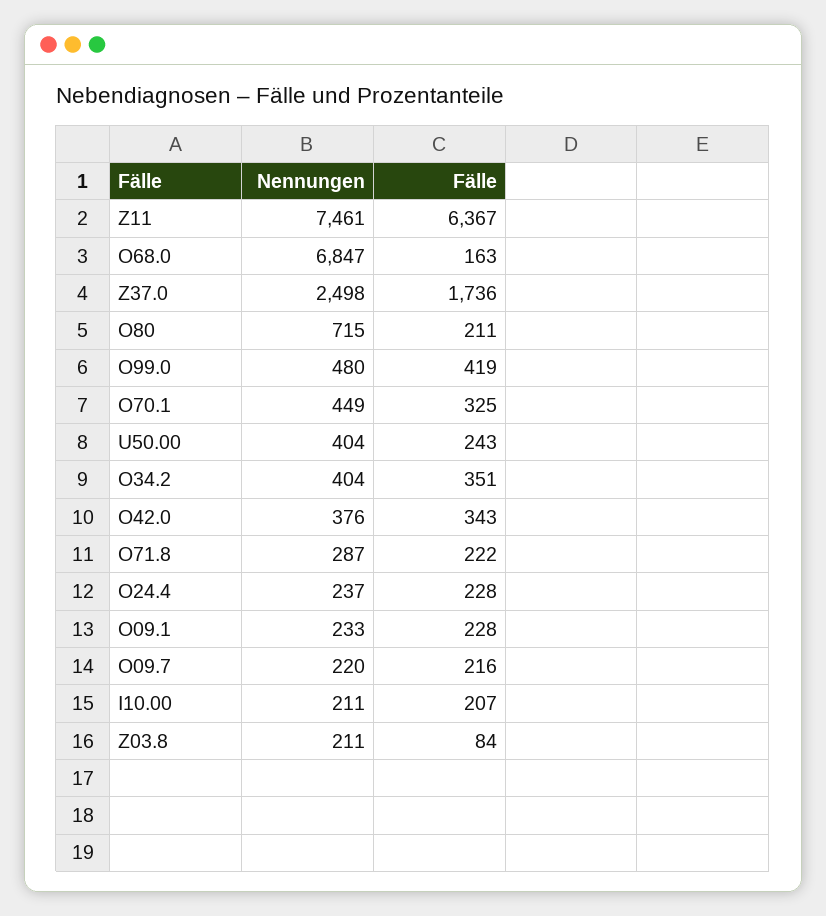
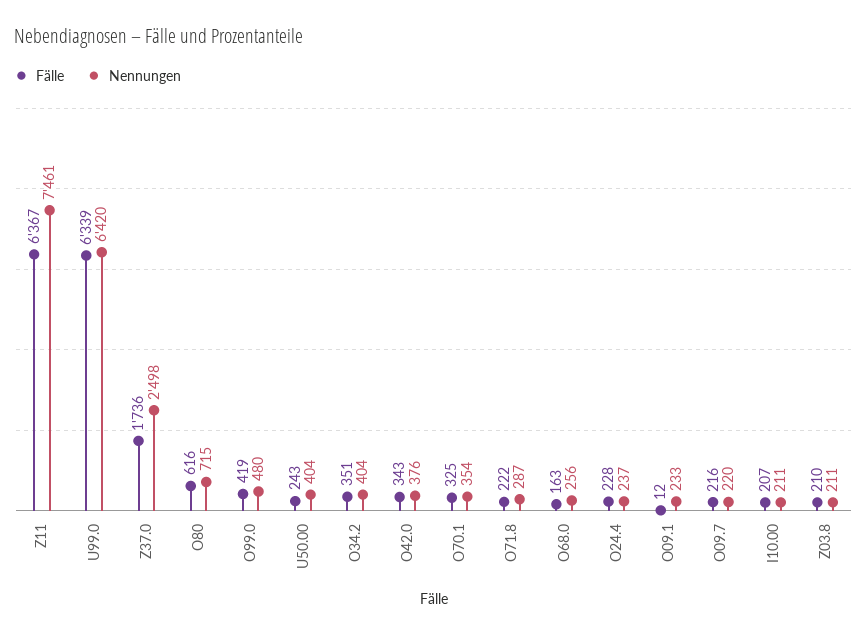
Nennungen, O68.0: 6847 -> 256
Fälle, O80: 211 -> 616
Nennungen, O70.1: 449 -> 354
Fälle, O09.1: 228 -> 12
Fälle, Z03.8: 84 -> 210
Fälle, U99.0: none -> 6339
Nennungen, U99.0: none -> 6420

